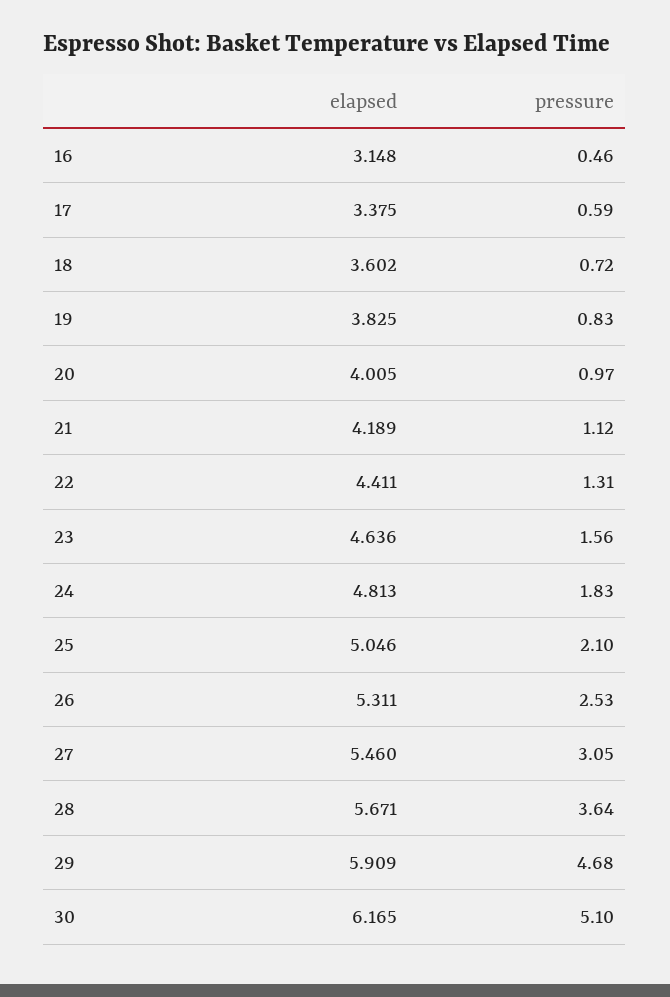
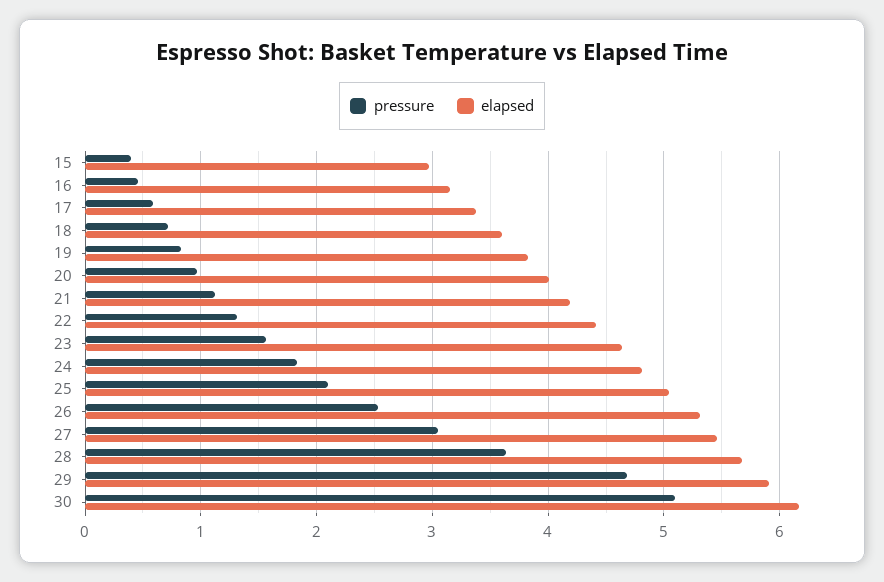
pressure, 15: none -> 0.4
elapsed, 15: none -> 3

